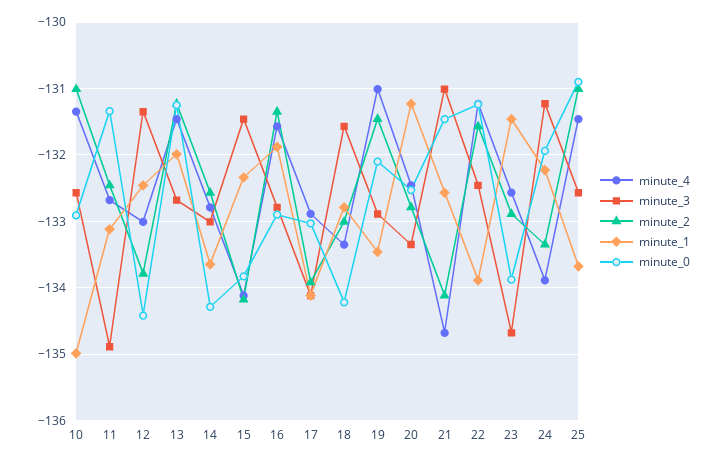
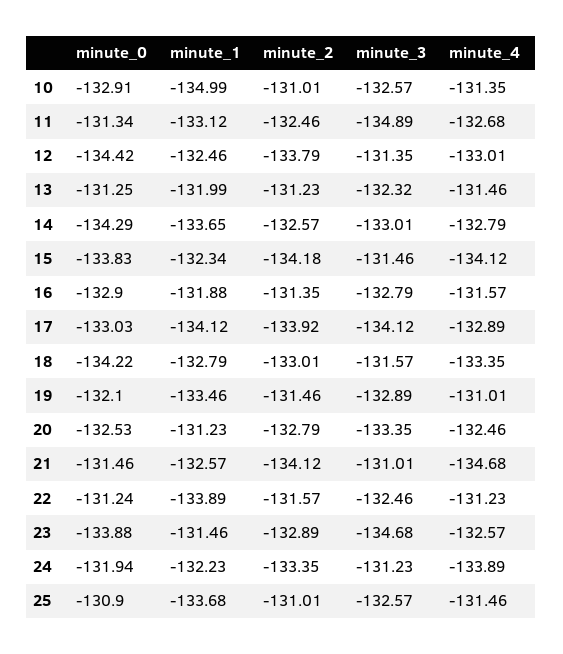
minute_3, 13: -132.7 -> -132.32

